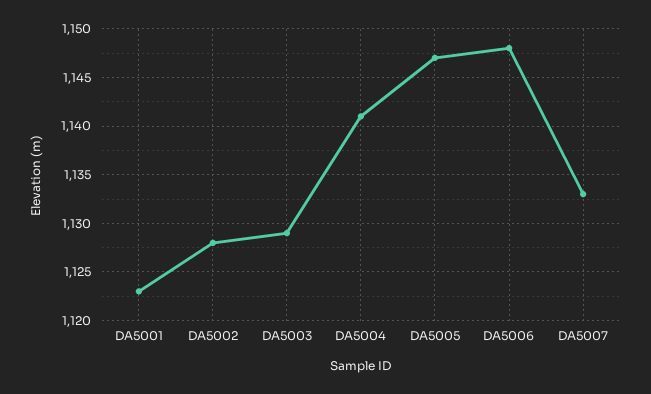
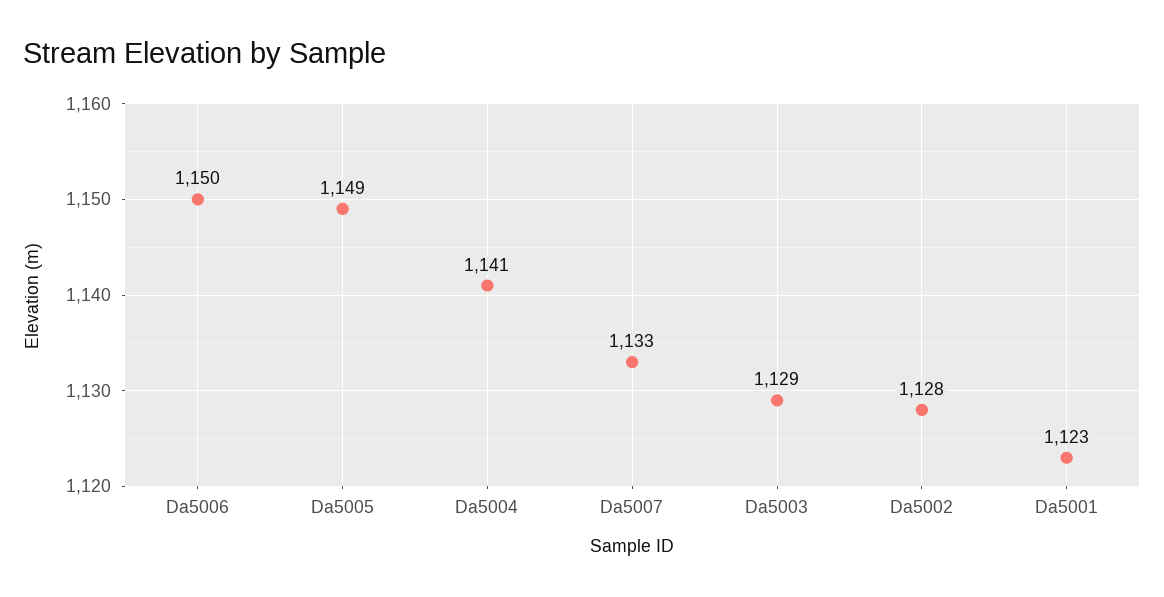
DA5005: 1147 -> 1149
DA5006: 1148 -> 1150

